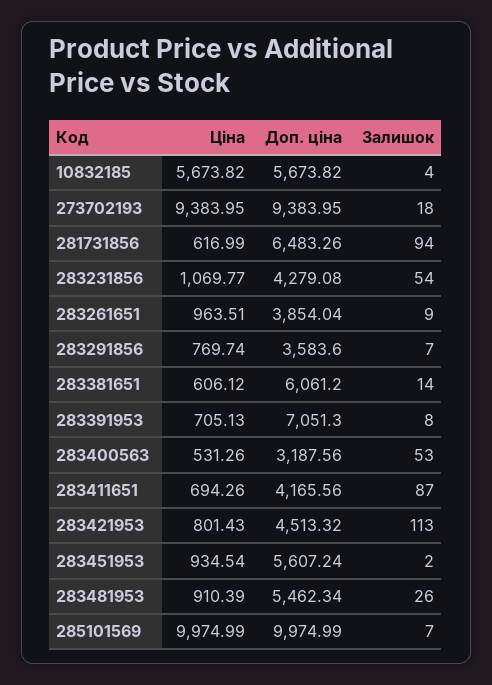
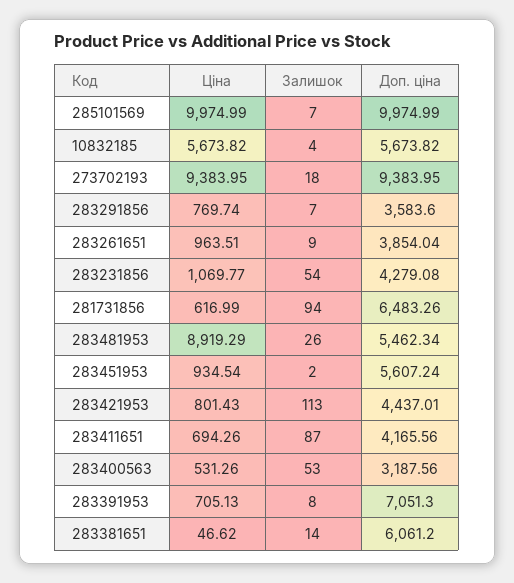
Ціна, 283381651: 606.12 -> 46.62
Доп. ціна, 283421953: 4513.32 -> 4437.01
Ціна, 283481953: 910.39 -> 8919.29

